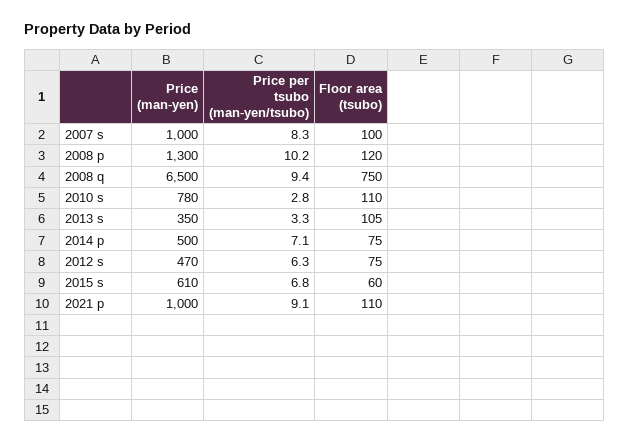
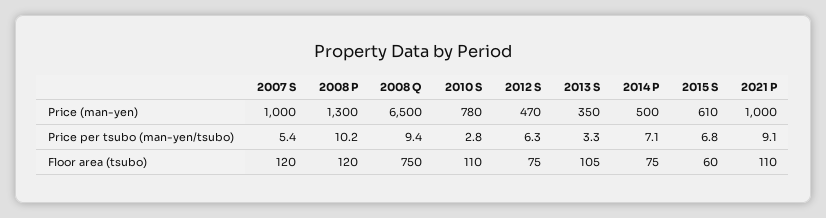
Price per tsubo (man-yen/tsubo), 2007 s: 8.3 -> 5.4
Floor area (tsubo), 2007 s: 100 -> 120

